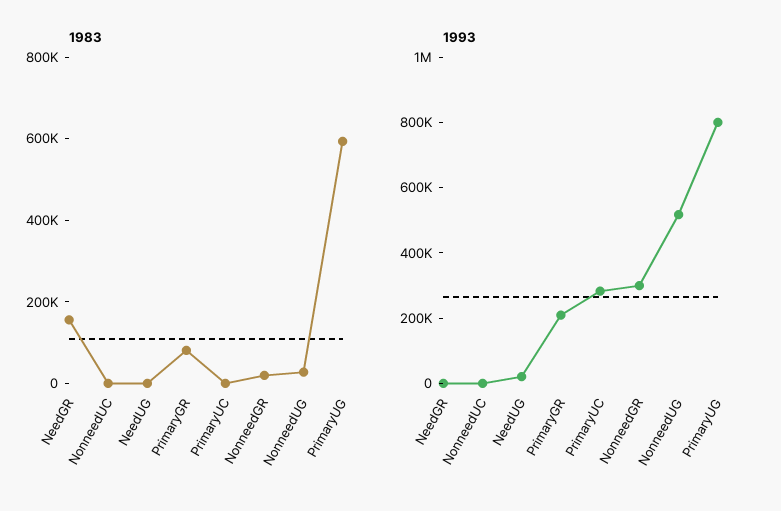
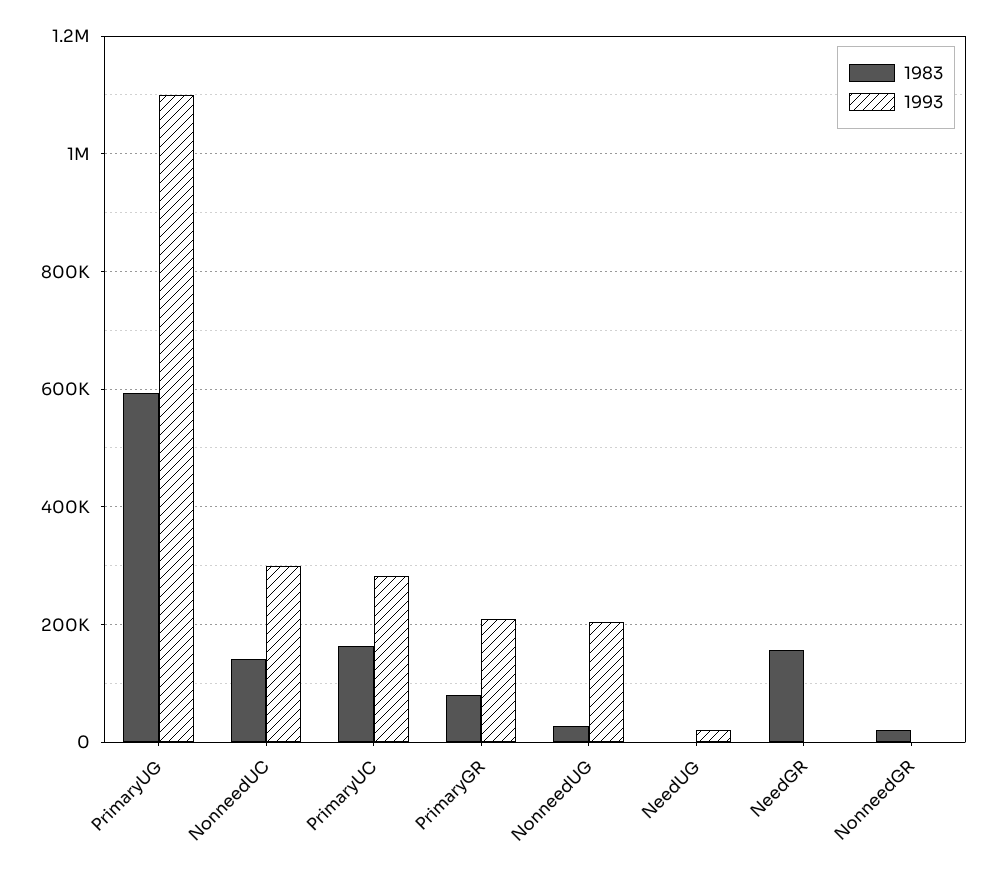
1983, NonneedUC: 0 -> 140000
1983, PrimaryUC: 0 -> 160000
1993, NonneedUC: 0 -> 300000
1993, NonneedGR: 300000 -> 0
1993, NonneedUG: 500000 -> 200000
1993, PrimaryUG: 800000 -> 1100000

